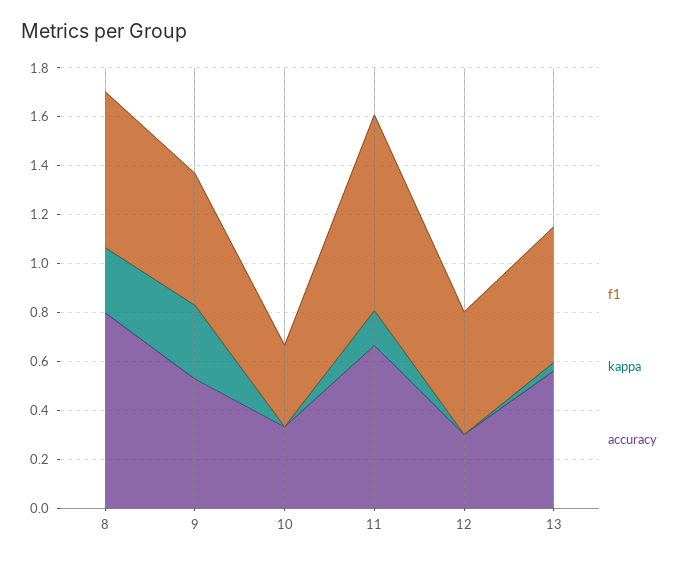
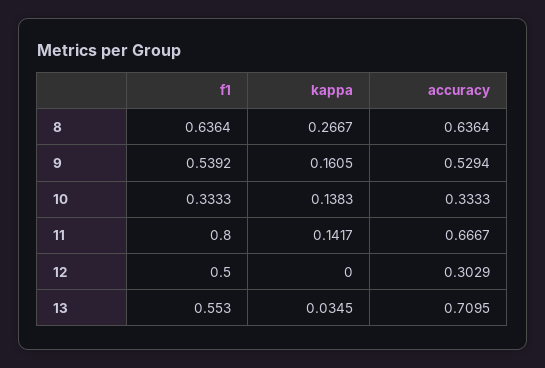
accuracy, 8: 0.8 -> 0.6364
kappa, 9: 0.3 -> 0.1605
kappa, 10: 0 -> 0.1383
accuracy, 13: 0.55 -> 0.7095

